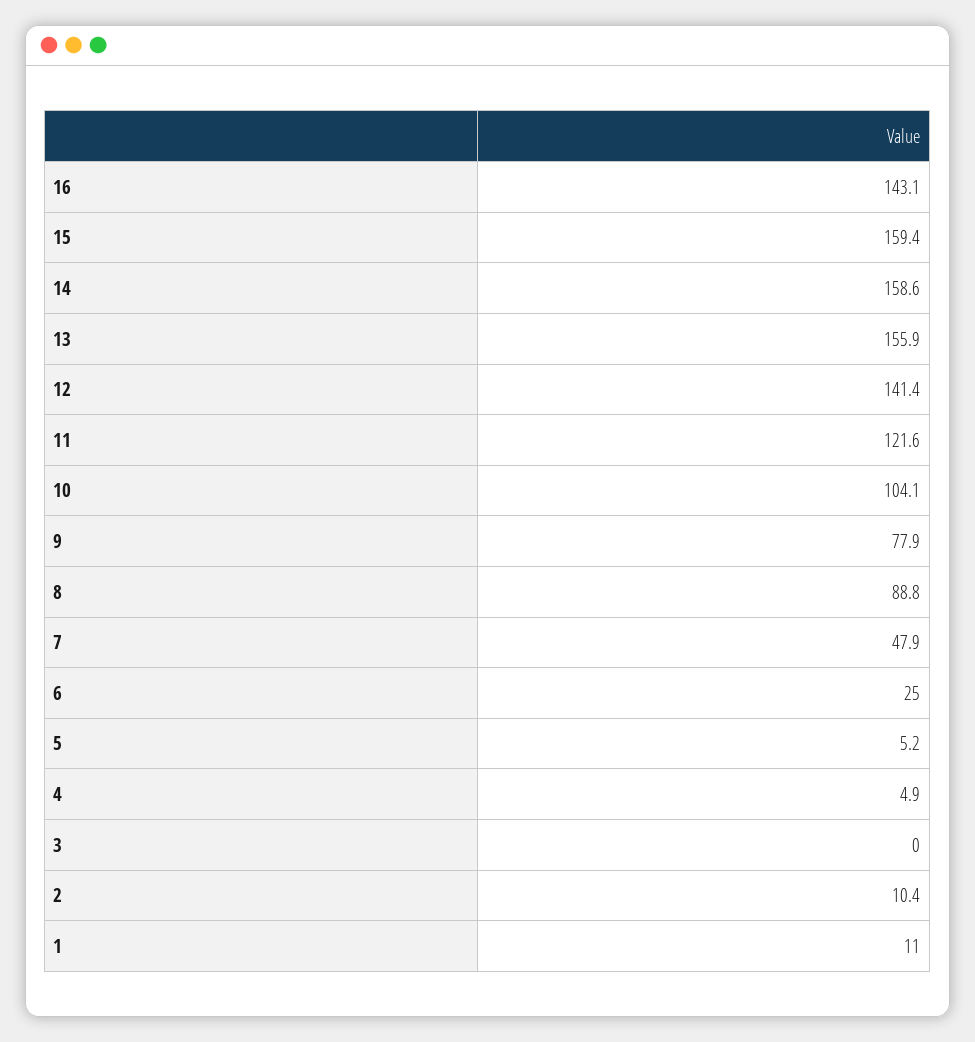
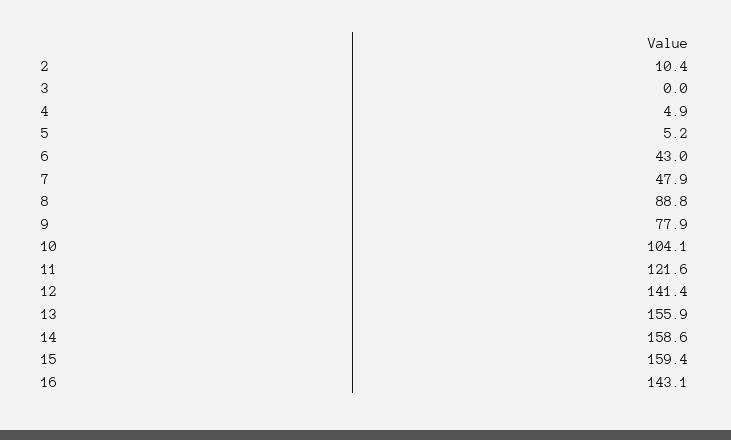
6: 25 -> 43
1: 11 -> none

